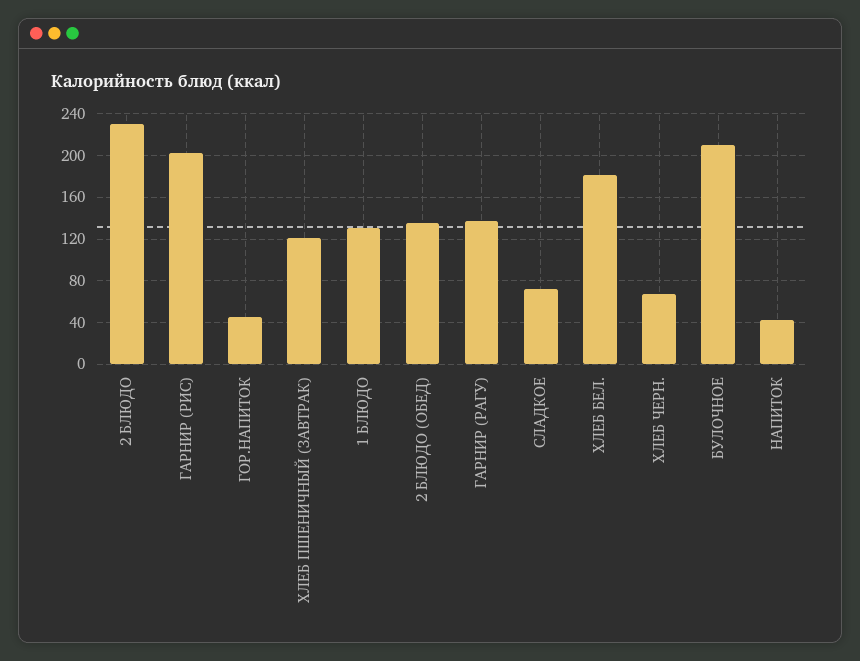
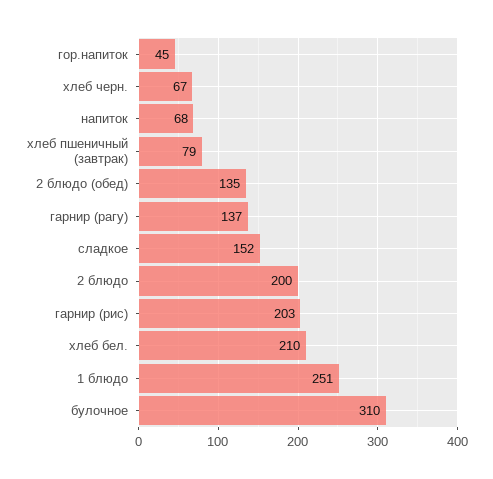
2 БЛЮДО: 230 -> 200
ХЛЕБ ПШЕНИЧНЫЙ (ЗАВТРАК): 120 -> 79
1 БЛЮДО: 130 -> 251
СЛАДКОЕ: 70 -> 152
ХЛЕБ БЕЛ.: 180 -> 210
БУЛОЧНОЕ: 210 -> 310
НАПИТОК: 40 -> 68

